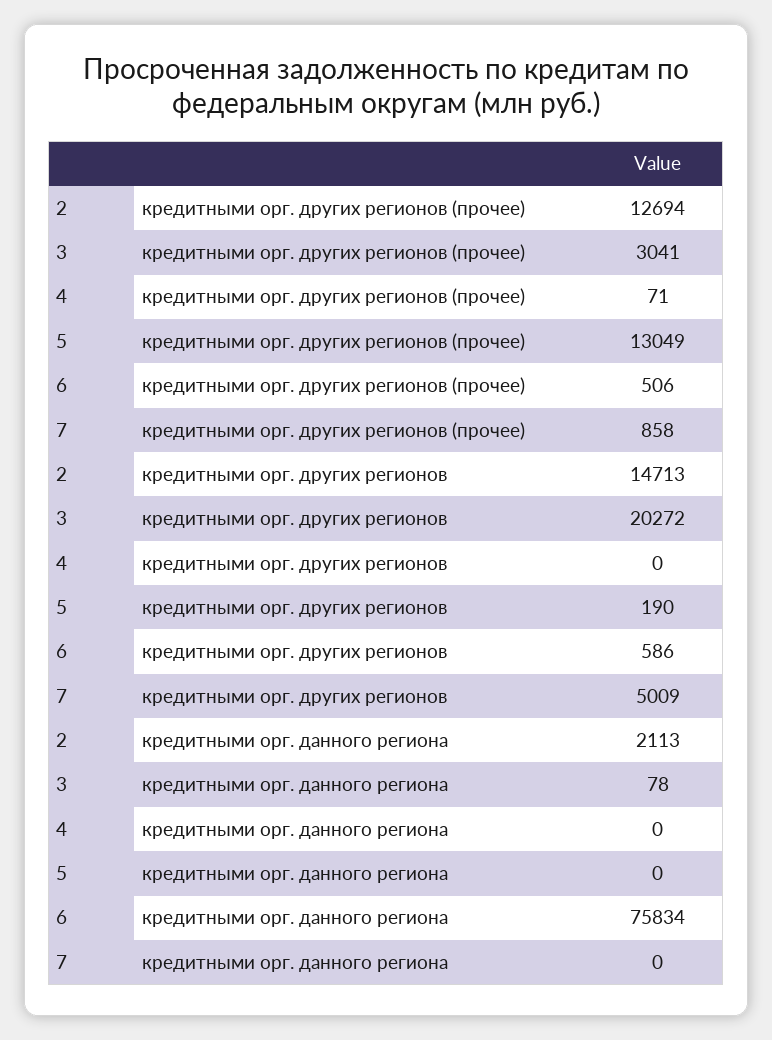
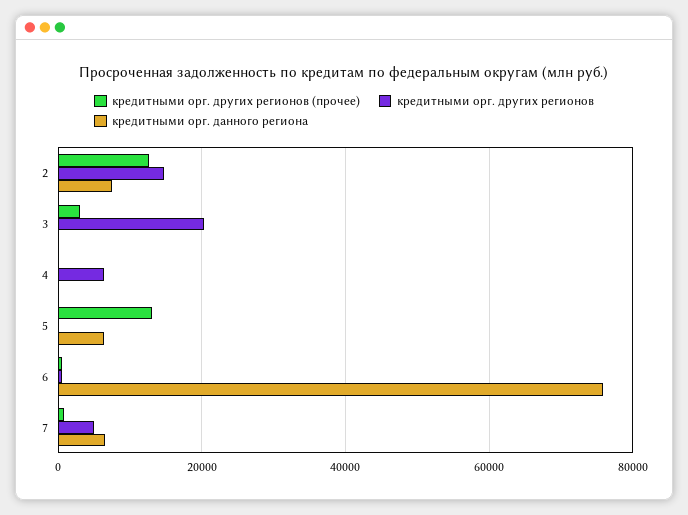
кредитными орг. других регионов, 4: 0 -> 6000
кредитными орг. данного региона, 2: 2113 -> 8000
кредитными орг. данного региона, 5: 0 -> 6000
кредитными орг. данного региона, 7: 0 -> 6000

